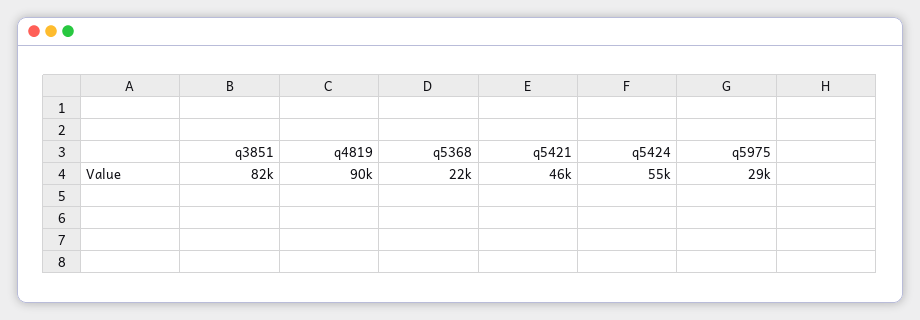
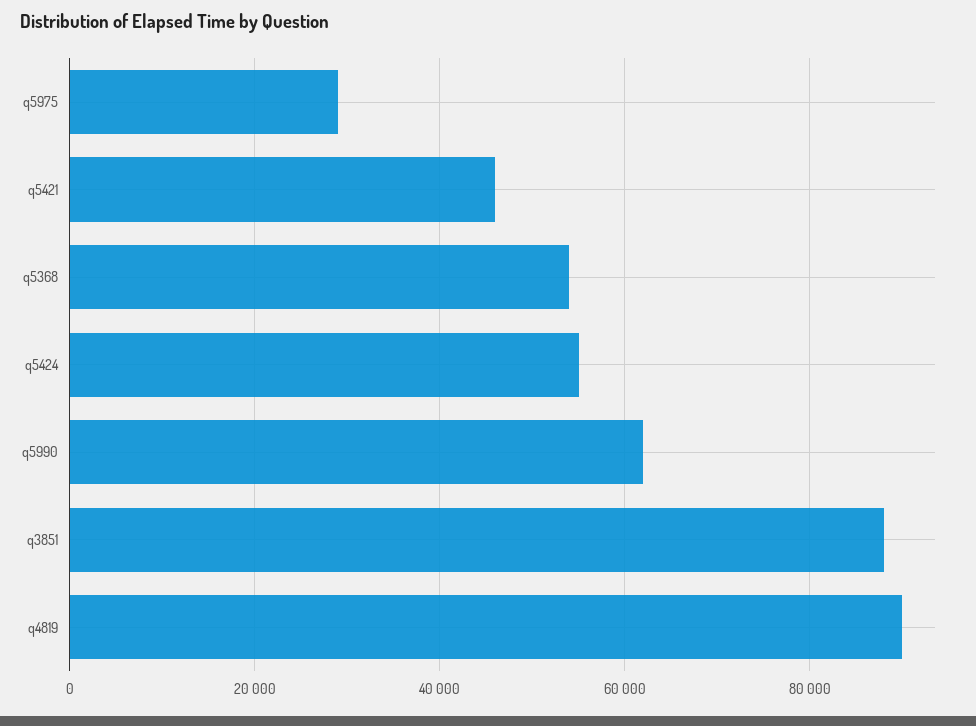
q3851: 82000 -> 88000
q5368: 22000 -> 54000
q5990: none -> 62000

